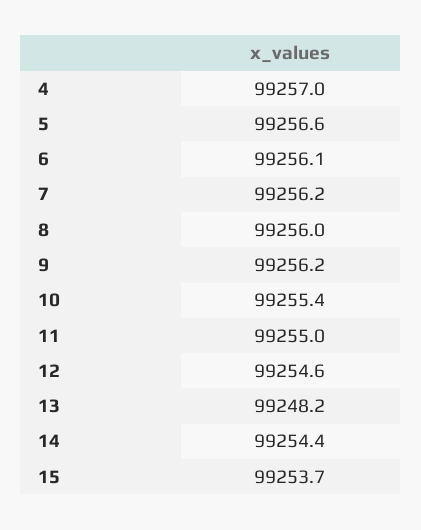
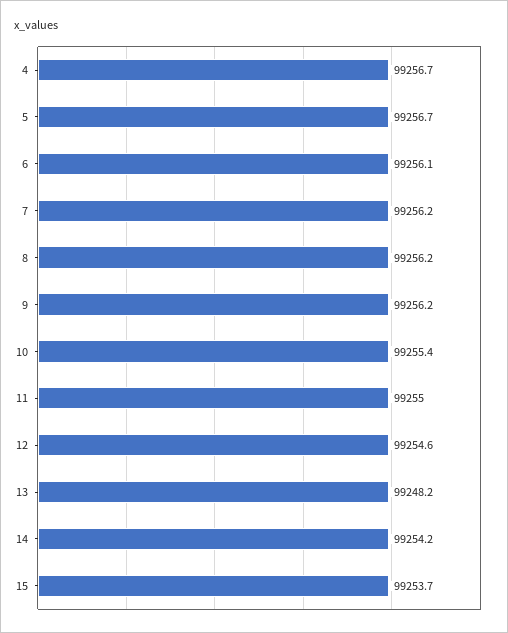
4: 99257 -> 99256.7
5: 99256.6 -> 99256.7
8: 99256 -> 99256.2
14: 99254.4 -> 99254.2

